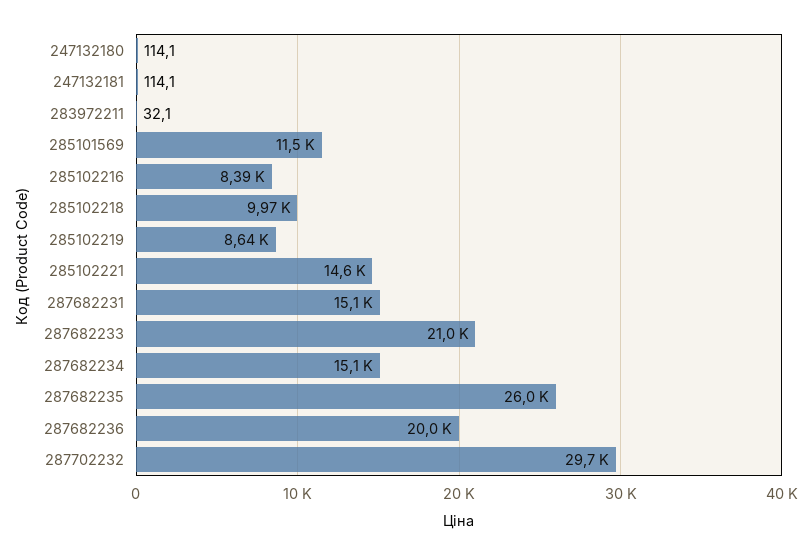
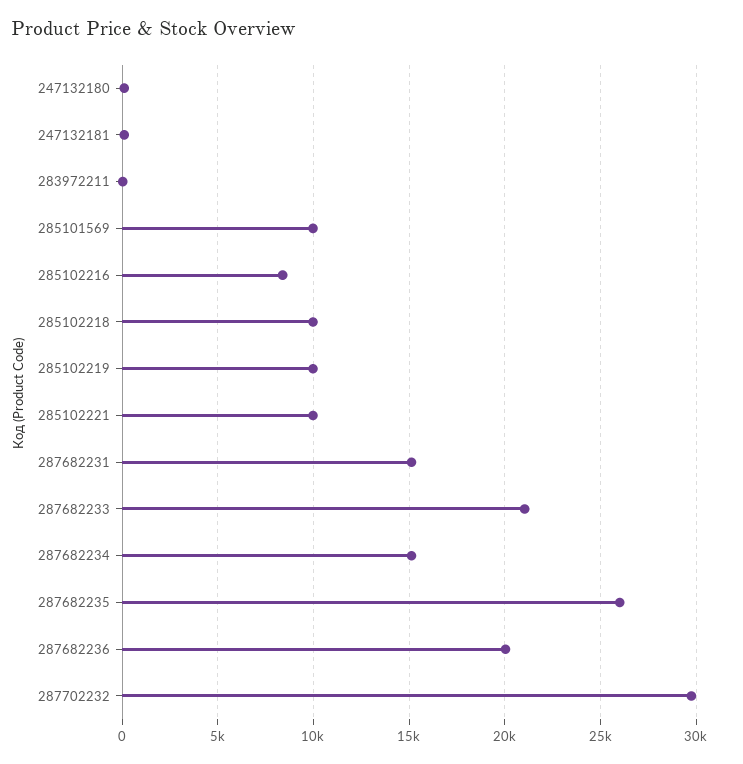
285101569: 11500 -> 10000
285102219: 8640 -> 10000
285102221: 14600 -> 10000

